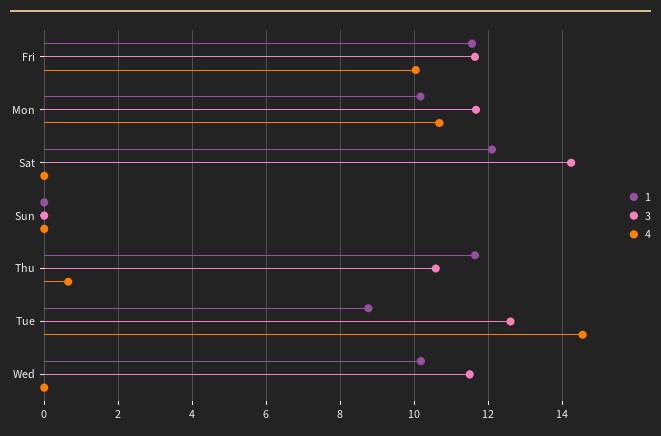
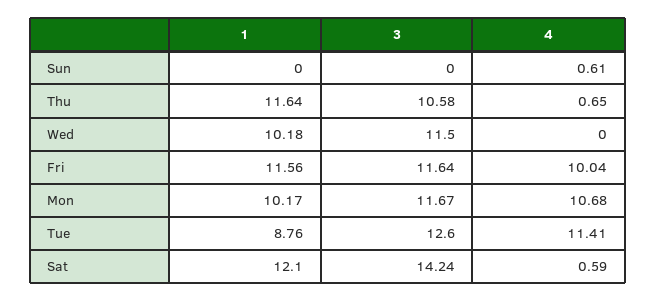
4, Sat: 0 -> 0.59
4, Sun: 0 -> 0.61
4, Tue: 14.6 -> 11.41

